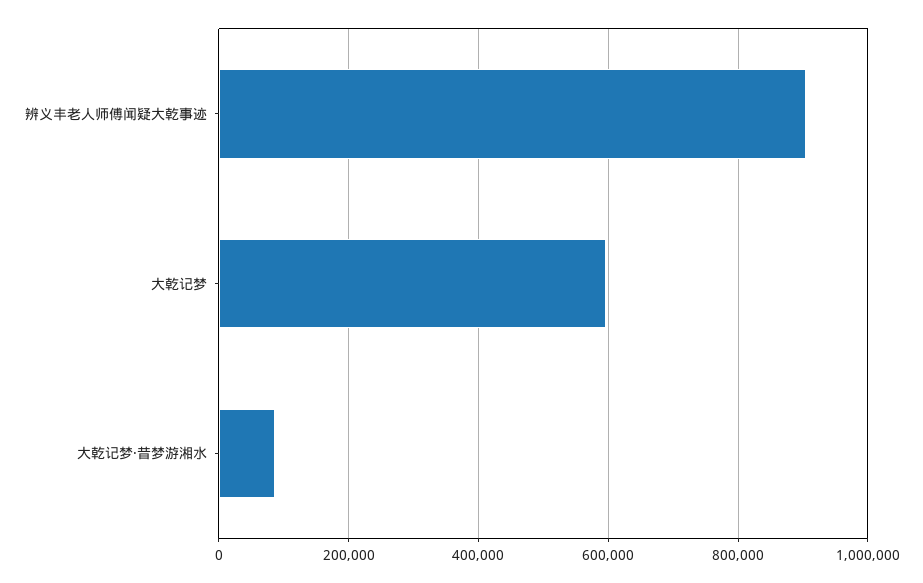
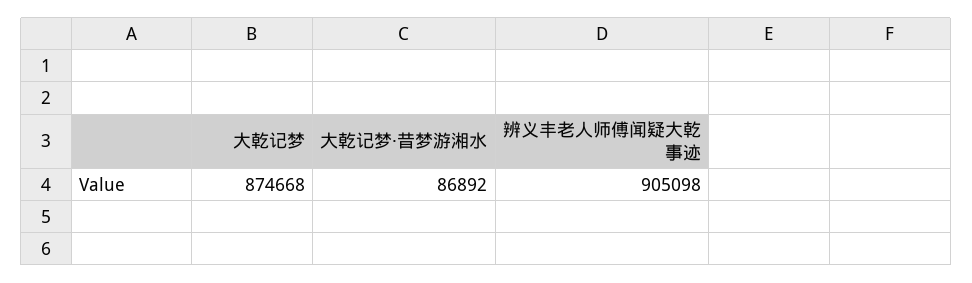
大乾记梦: 600000 -> 874668

